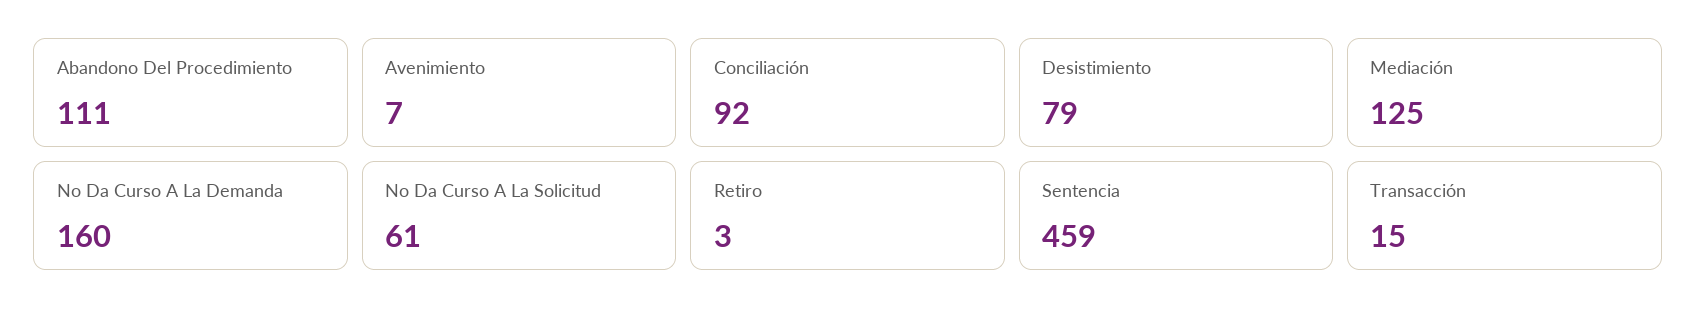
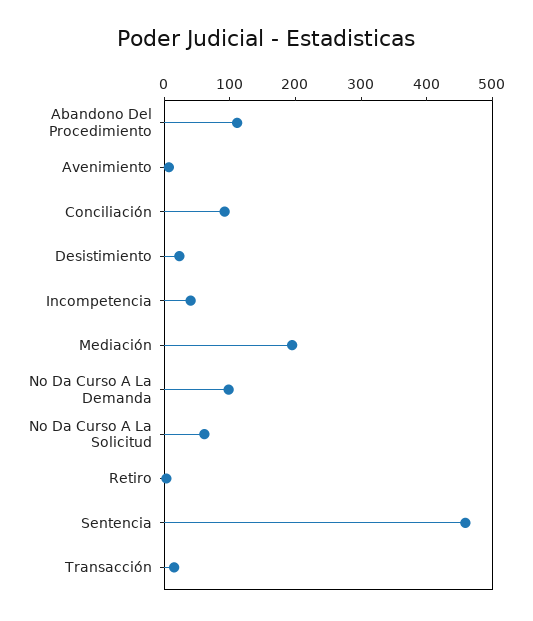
Desistimiento: 79 -> 20
Mediación: 125 -> 200
No Da Curso A La Demanda: 160 -> 100
Incompetencia: none -> 40

